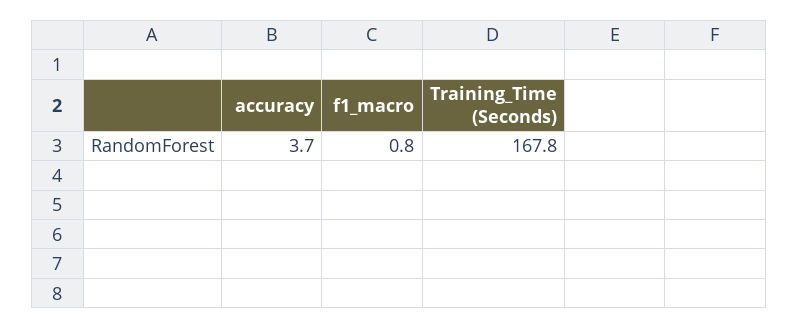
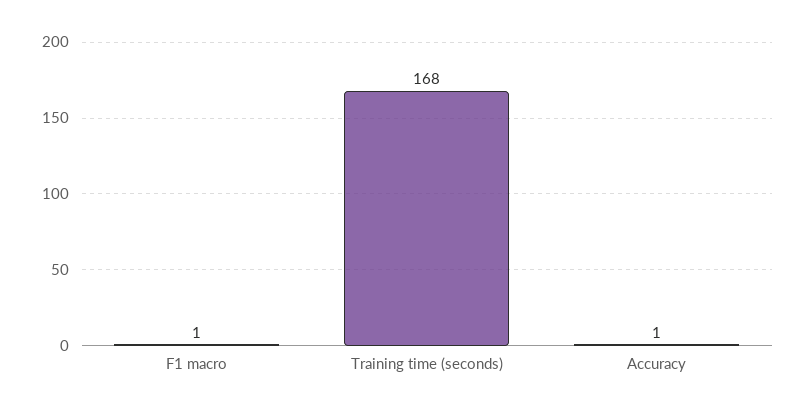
accuracy: 3.7 -> 1

